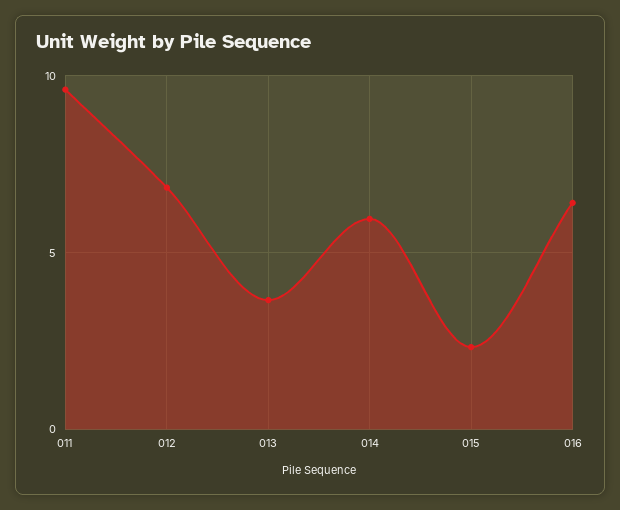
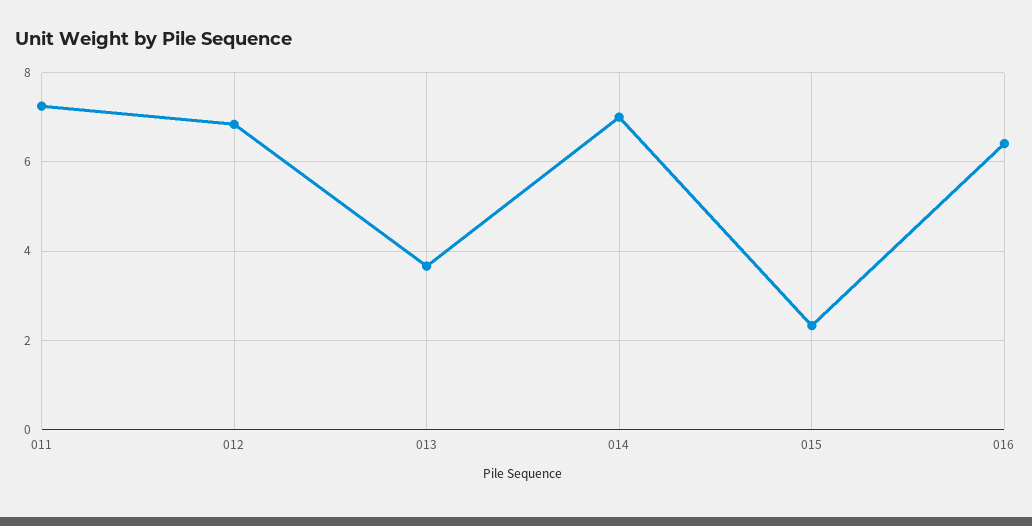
011: 9.5 -> 7.2
014: 6 -> 7

